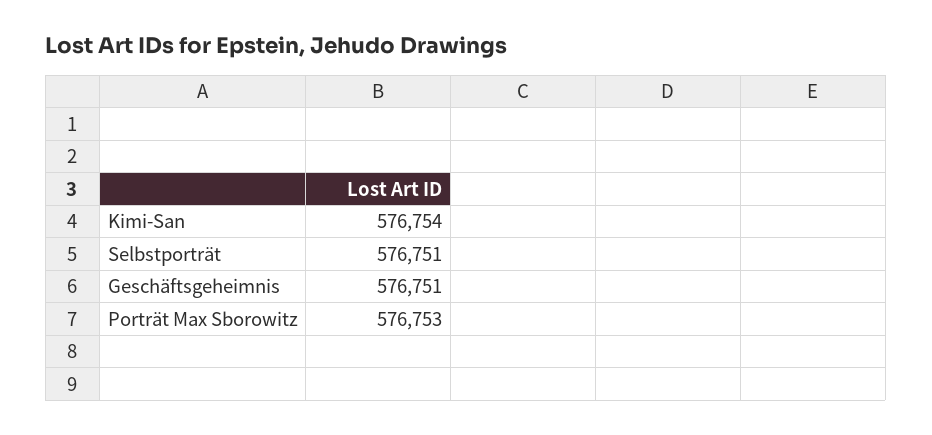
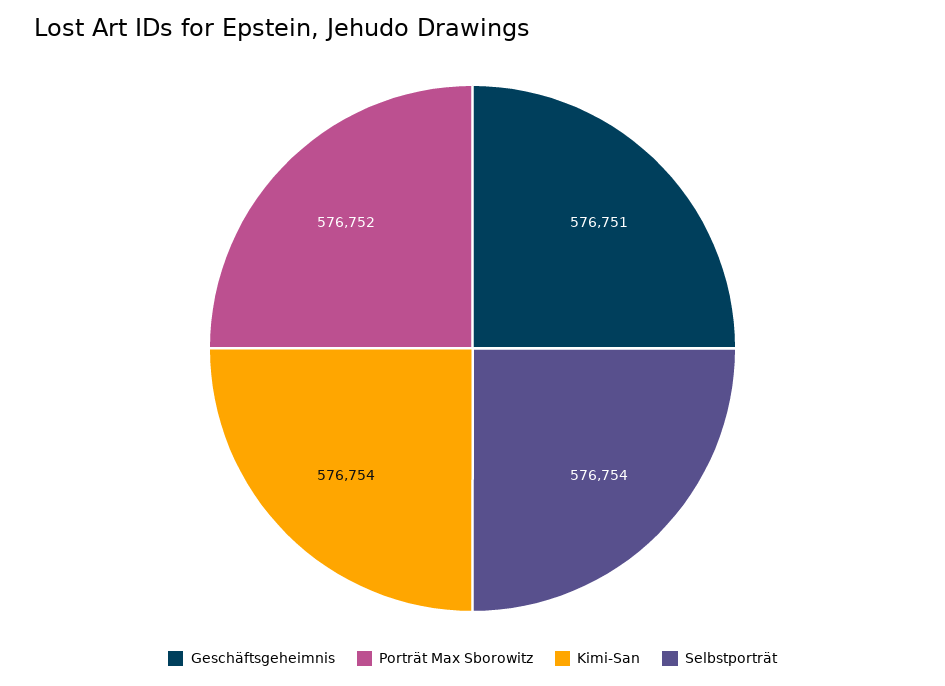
Selbstporträt: 576751 -> 576754
Porträt Max Sborowitz: 576753 -> 576752

